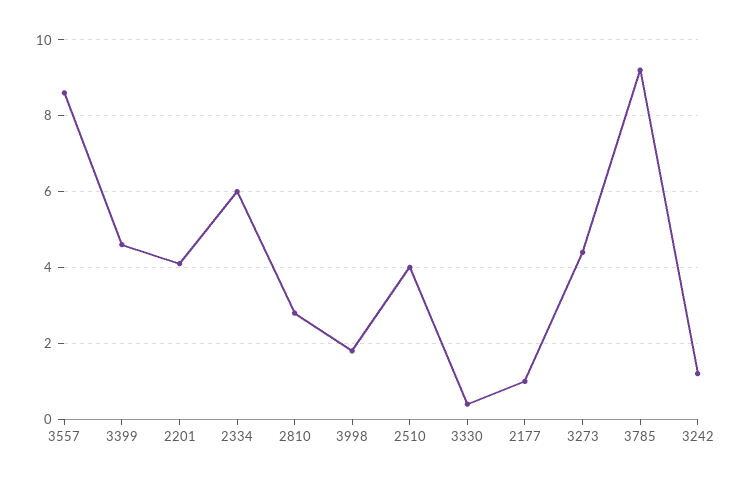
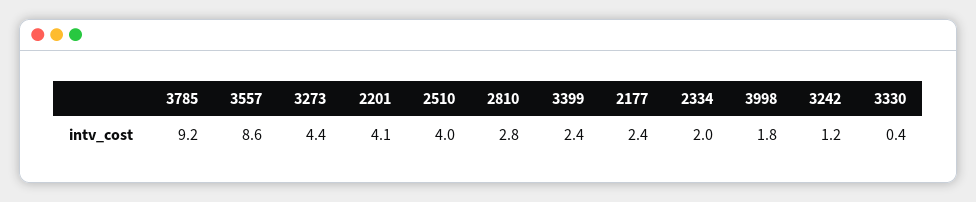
3399: 4.5 -> 2.4
2334: 6 -> 2
2177: 1 -> 2.4

